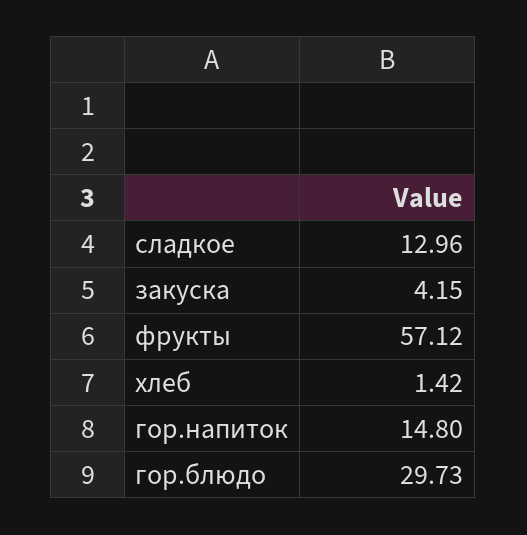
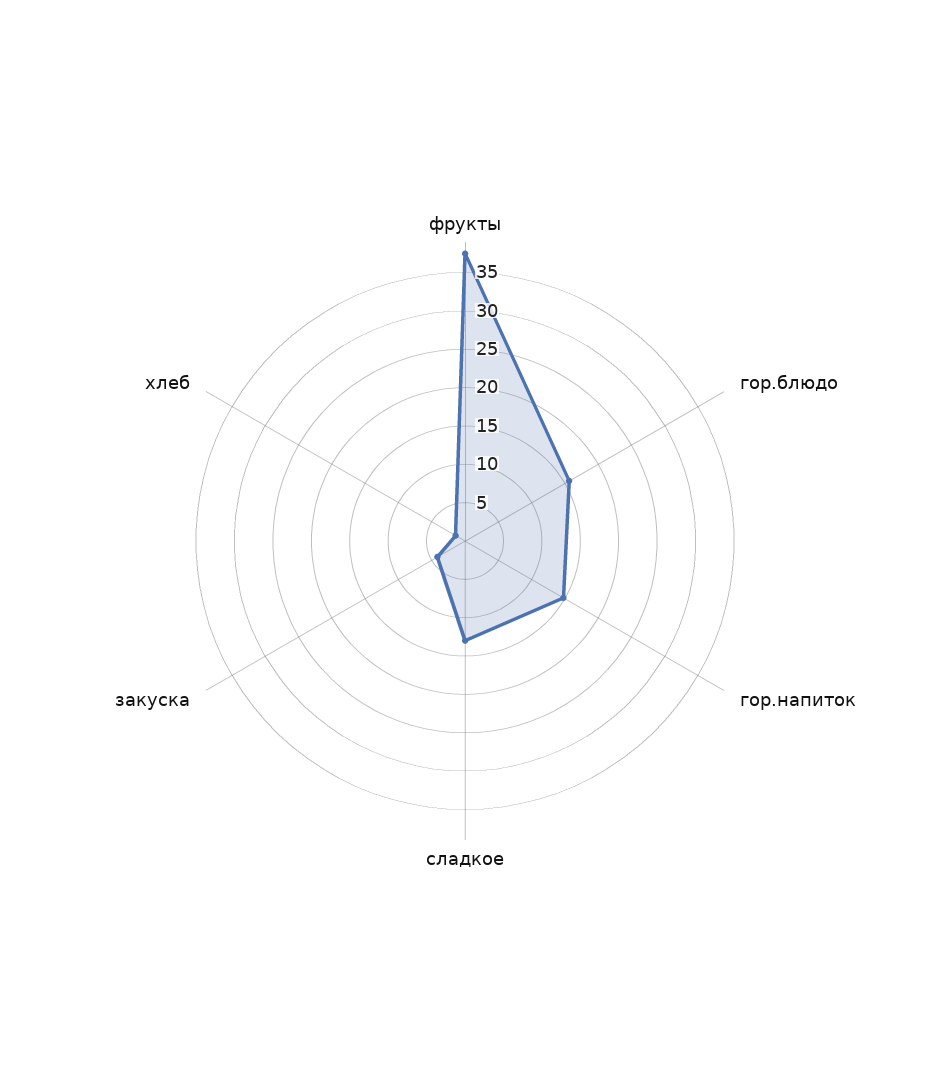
фрукты: 57.12 -> 37.5
гор.блюдо: 29.73 -> 15

